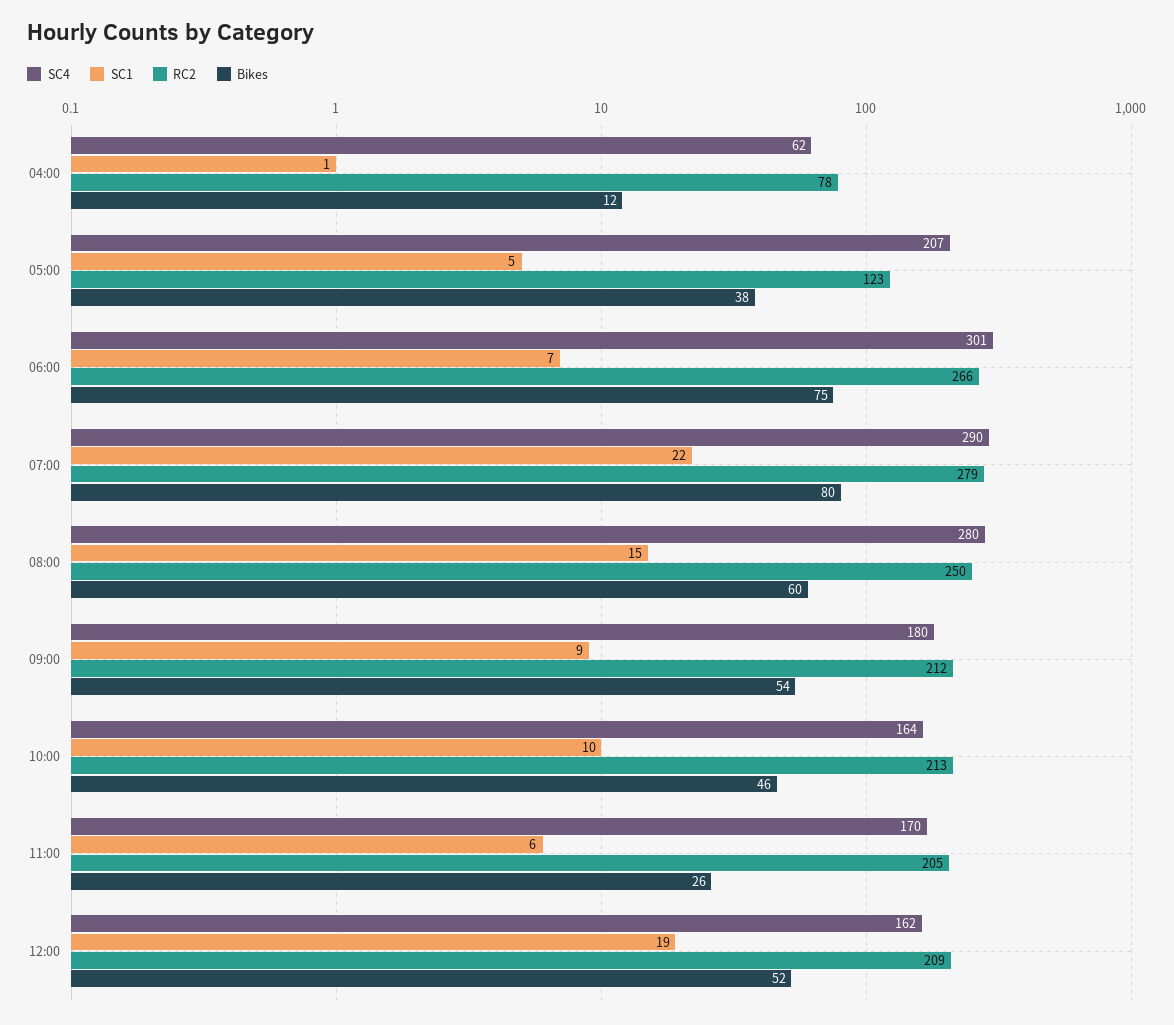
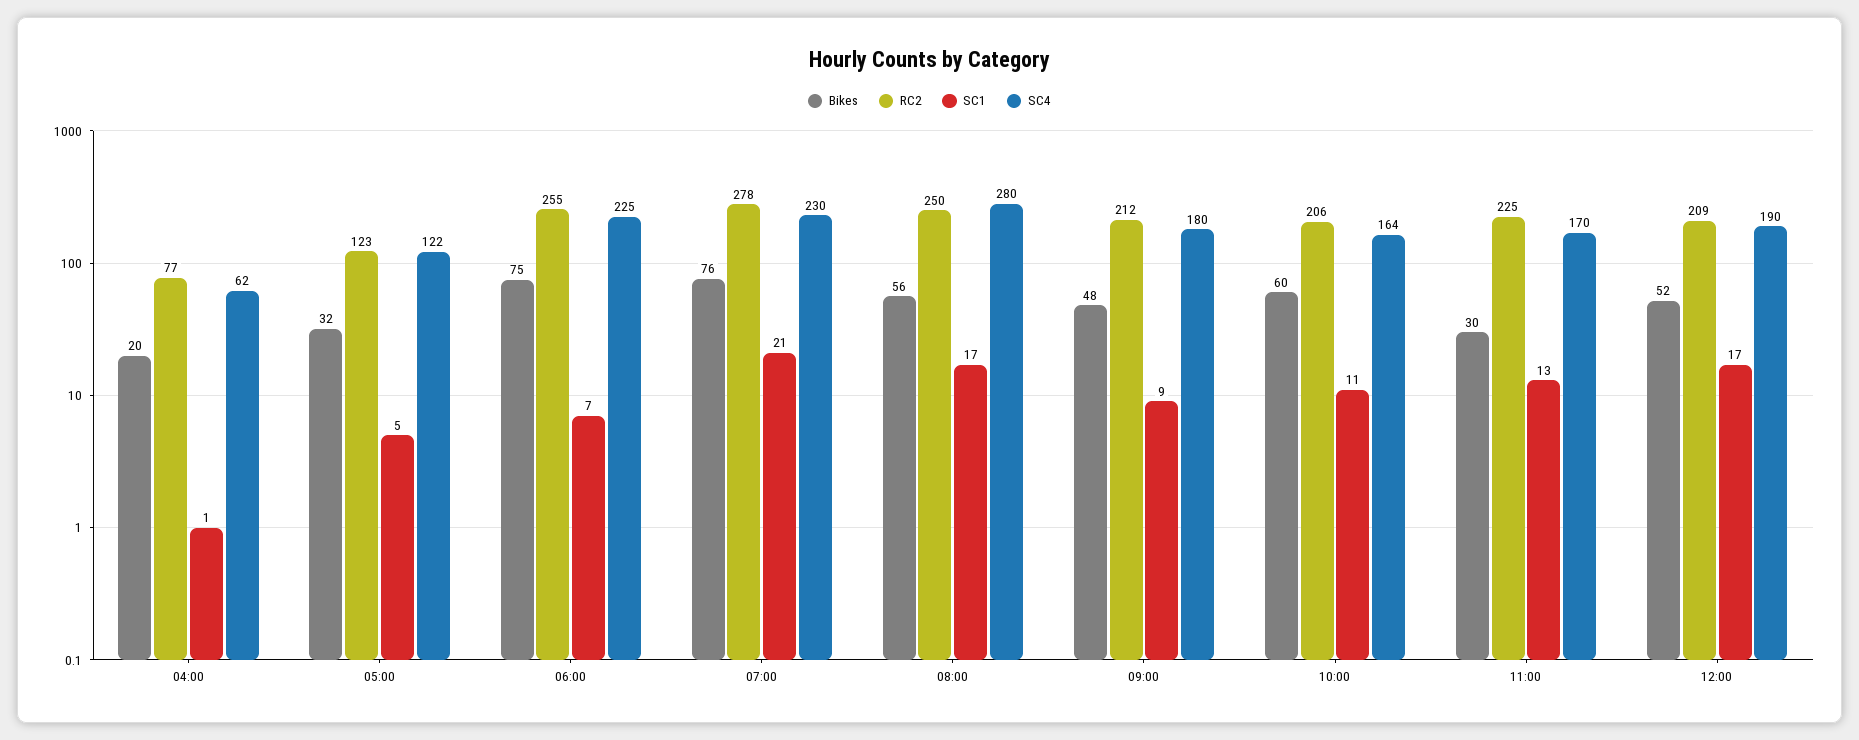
RC2, 04:00: 78 -> 77
Bikes, 04:00: 12 -> 20
SC4, 05:00: 207 -> 122
Bikes, 05:00: 38 -> 32
SC4, 06:00: 301 -> 225
RC2, 06:00: 266 -> 255
SC4, 07:00: 290 -> 230
SC1, 07:00: 22 -> 21
RC2, 07:00: 279 -> 278
Bikes, 07:00: 80 -> 76
SC1, 08:00: 15 -> 17
Bikes, 08:00: 60 -> 56
Bikes, 09:00: 54 -> 48
SC1, 10:00: 10 -> 11
RC2, 10:00: 213 -> 206
Bikes, 10:00: 46 -> 60
SC1, 11:00: 6 -> 13
RC2, 11:00: 205 -> 225
Bikes, 11:00: 26 -> 30
SC4, 12:00: 162 -> 190
SC1, 12:00: 19 -> 17

